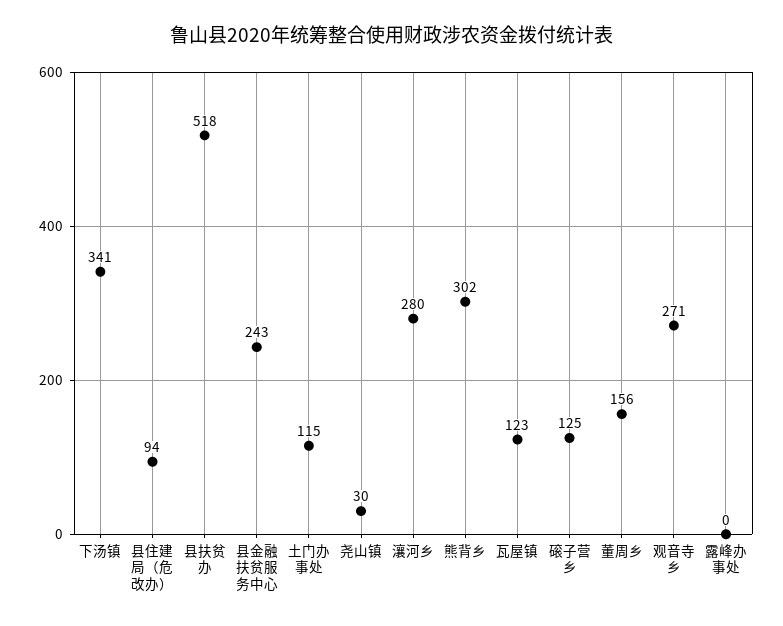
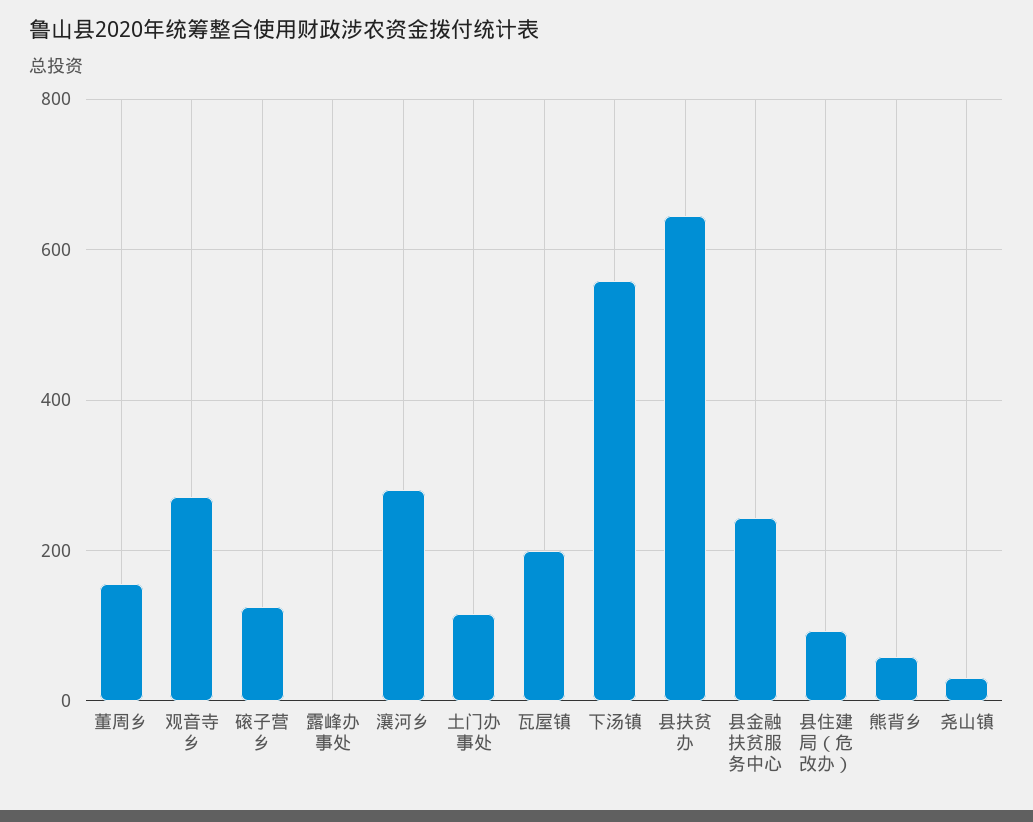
下汤镇: 341 -> 560
县扶贫办: 518 -> 640
熊背乡: 302 -> 60
瓦屋镇: 123 -> 200

